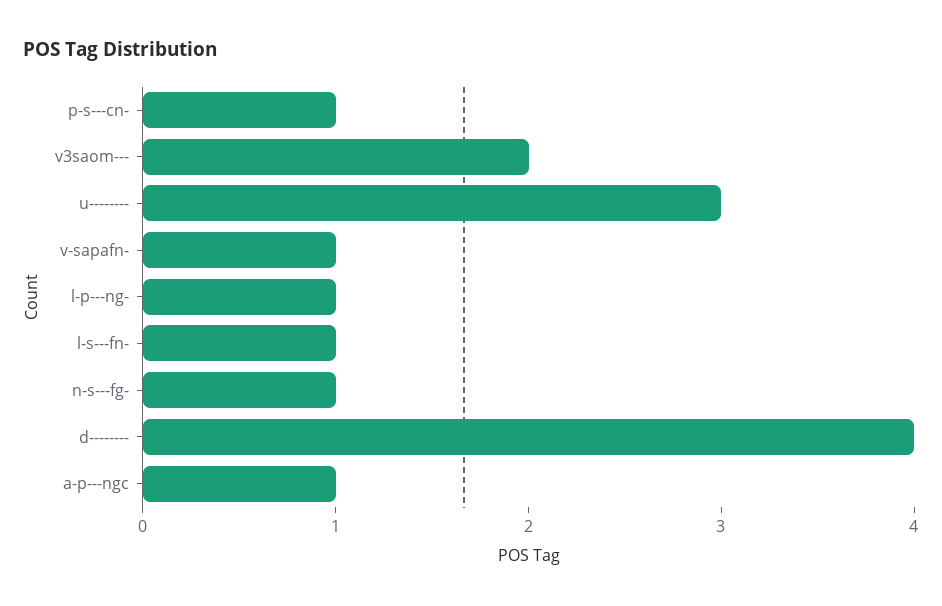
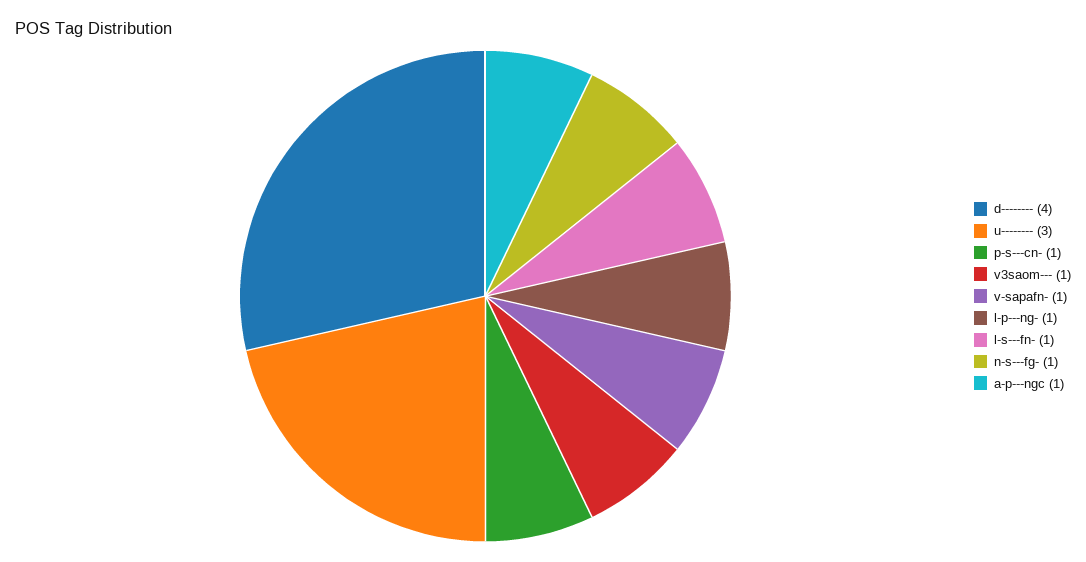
v3saom---: 2 -> 1

